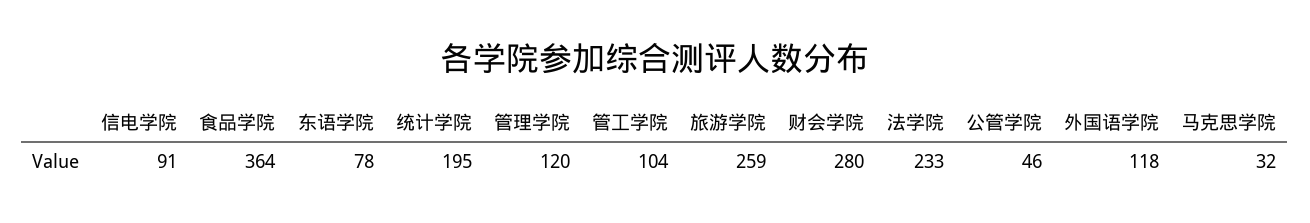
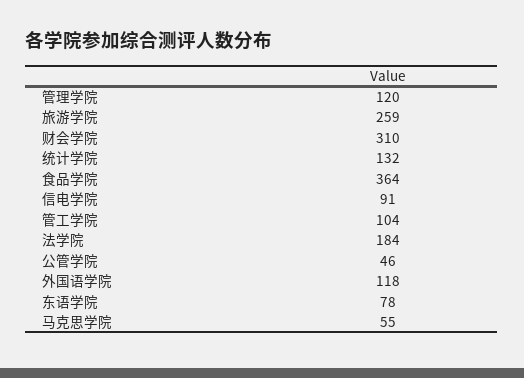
统计学院: 195 -> 132
财会学院: 280 -> 310
法学院: 233 -> 184
马克思学院: 32 -> 55

